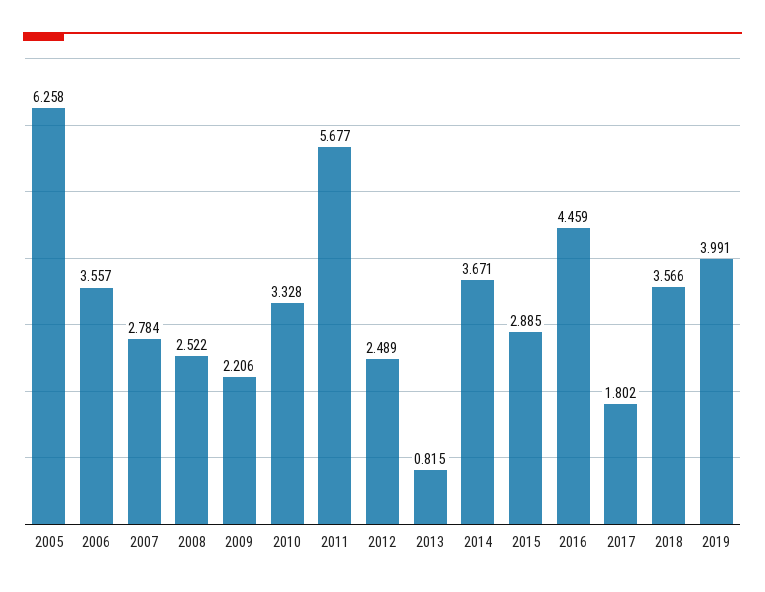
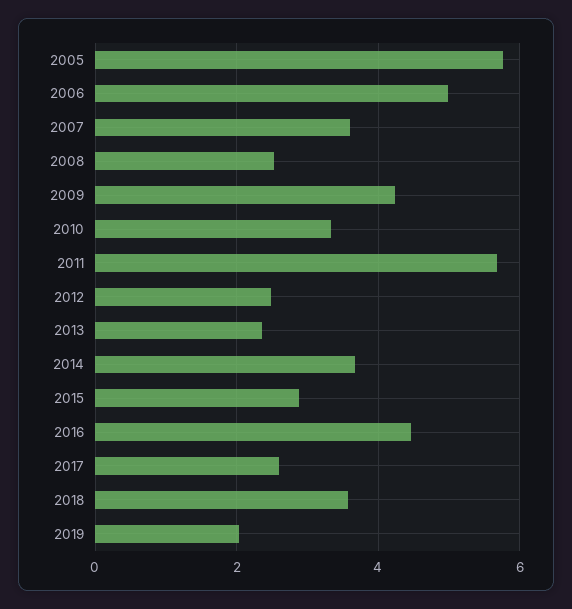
2005: 6.258 -> 5.8
2006: 3.557 -> 5
2007: 2.784 -> 3.6
2009: 2.206 -> 4.2
2013: 0.815 -> 2.4
2017: 1.802 -> 2.6
2019: 3.991 -> 2

